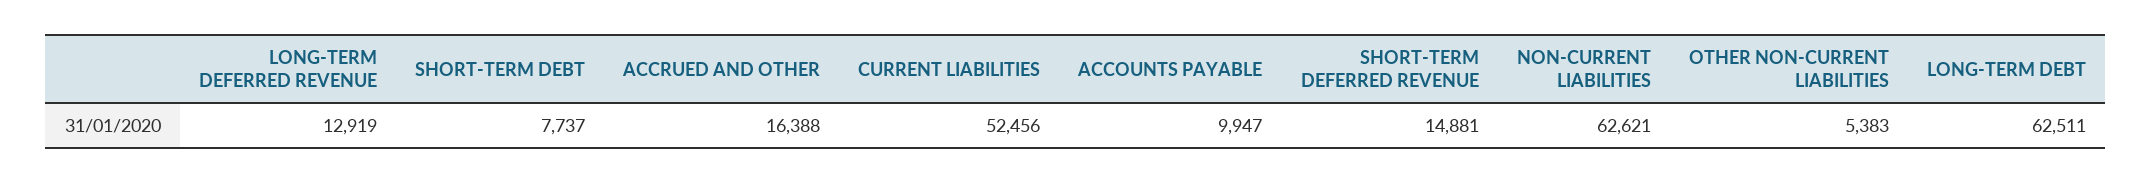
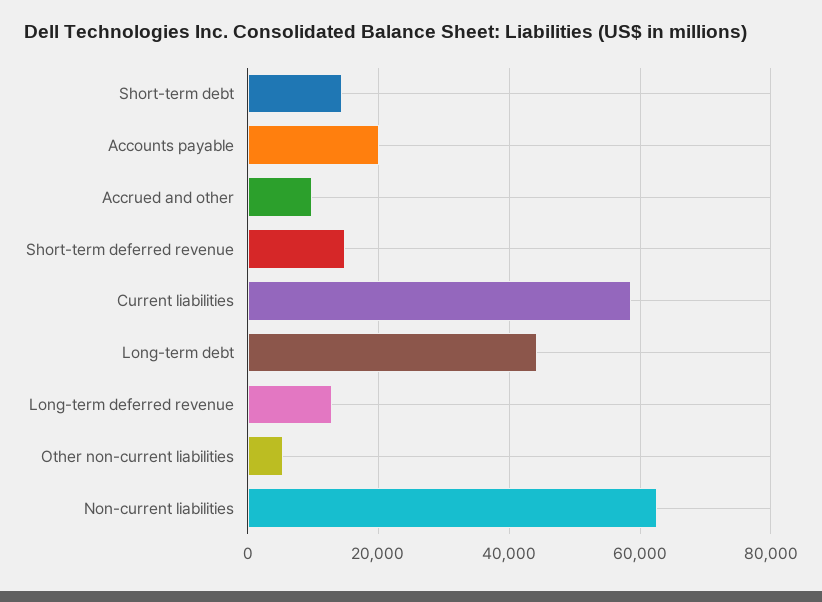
SHORT-TERM DEBT: 7737 -> 14000
ACCRUED AND OTHER: 16388 -> 10000
CURRENT LIABILITIES: 52456 -> 58000
ACCOUNTS PAYABLE: 9947 -> 20000
LONG-TERM DEBT: 62511 -> 44000

